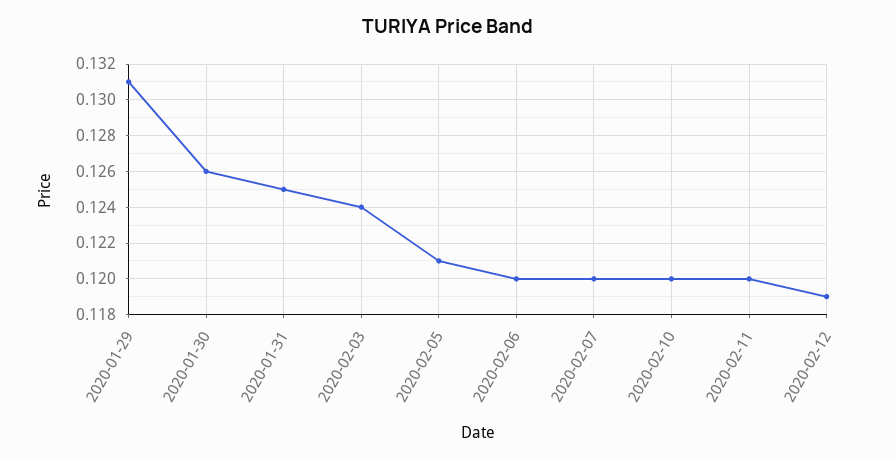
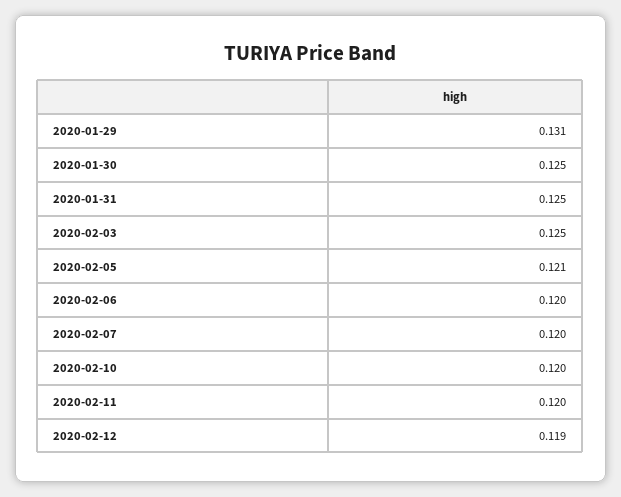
2020-01-30: 0.126 -> 0.125
2020-02-03: 0.124 -> 0.125

